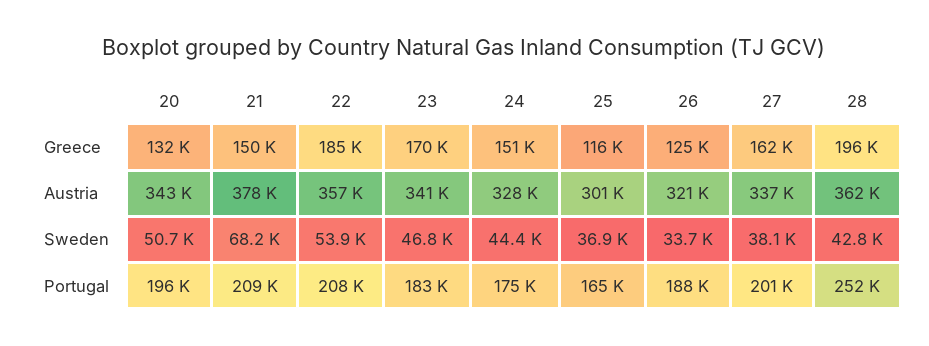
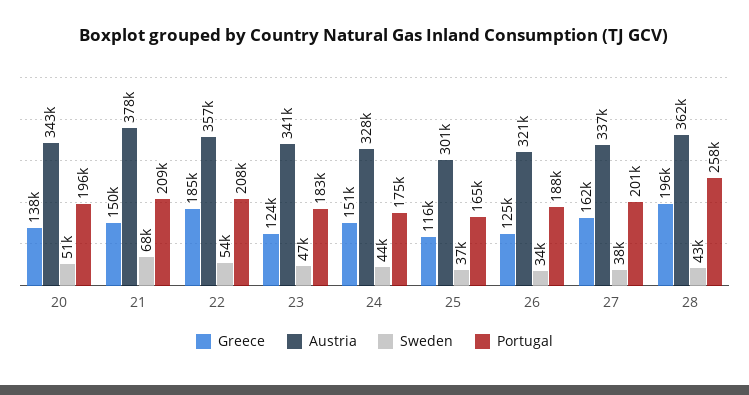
Greece, 20: 132000 -> 138000
Greece, 23: 170000 -> 124000
Portugal, 28: 252000 -> 258000

